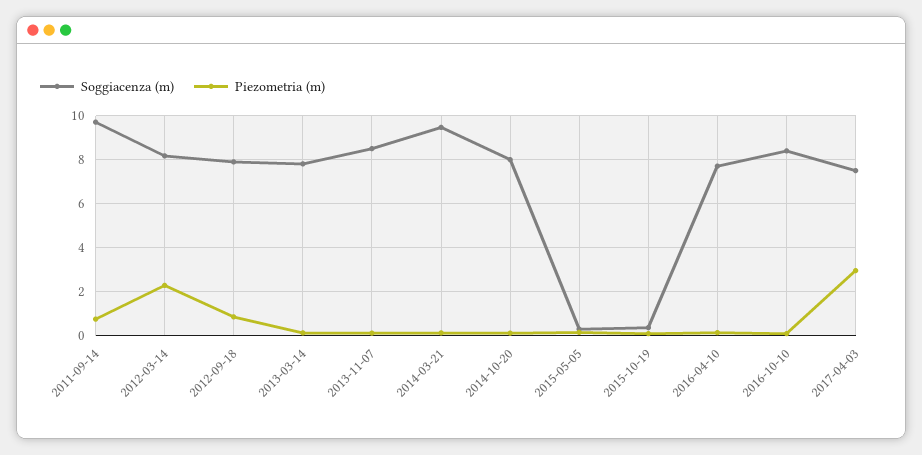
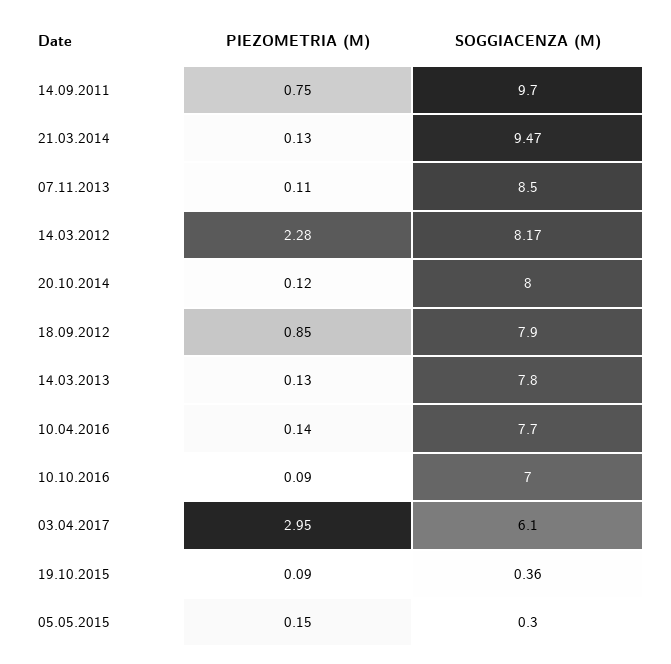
Soggiacenza (m), 2016-10-10: 8.5 -> 7
Soggiacenza (m), 2017-04-03: 7.5 -> 6.1

